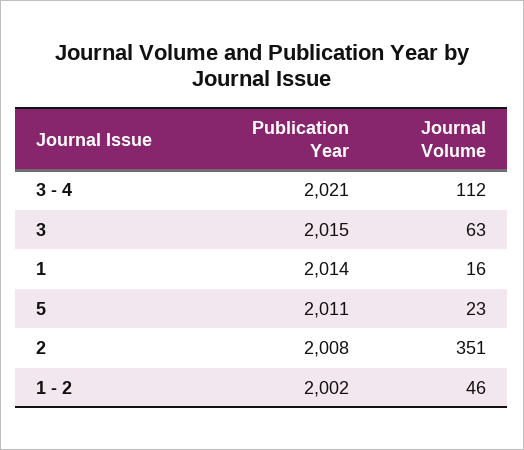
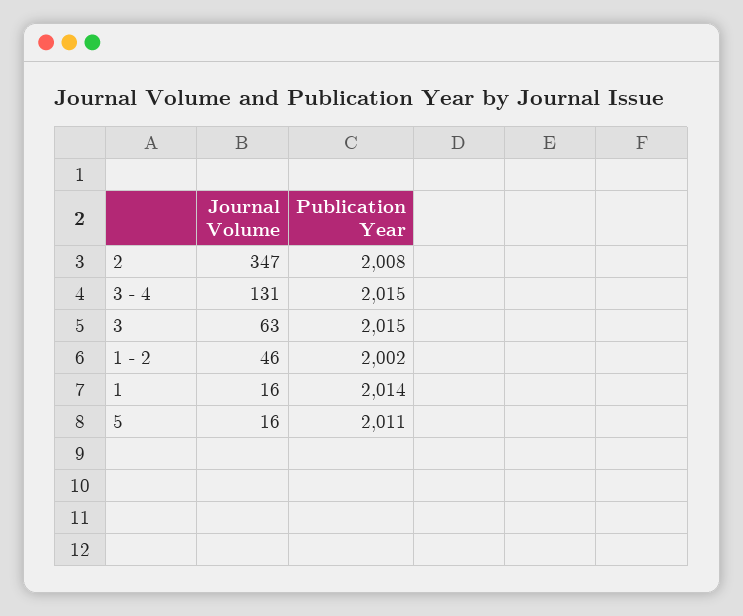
Publication Year, 3 - 4: 2021 -> 2015
Journal Volume, 3 - 4: 112 -> 131
Journal Volume, 5: 23 -> 16
Journal Volume, 2: 351 -> 347

